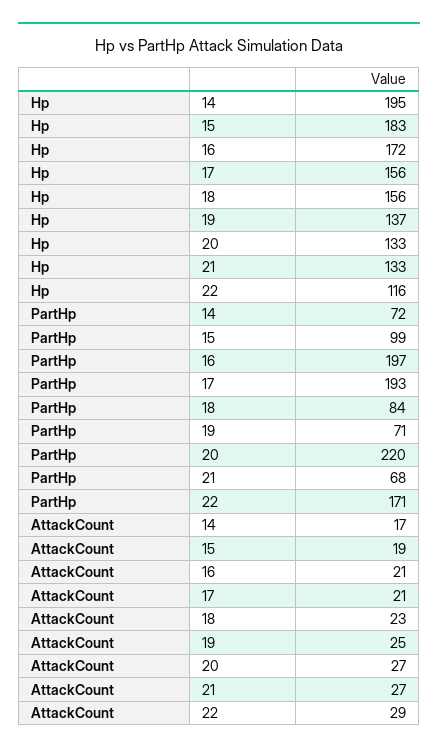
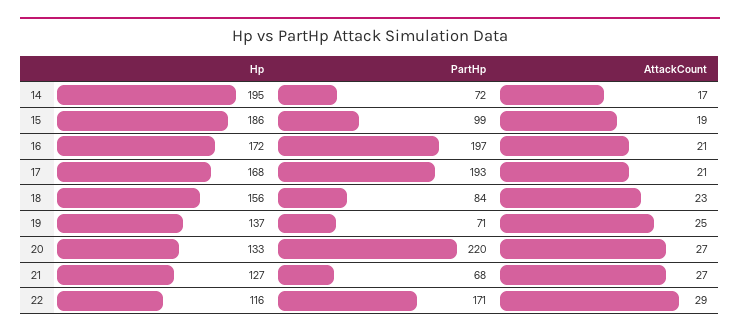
Hp, 15: 183 -> 186
Hp, 17: 156 -> 168
Hp, 21: 133 -> 127

